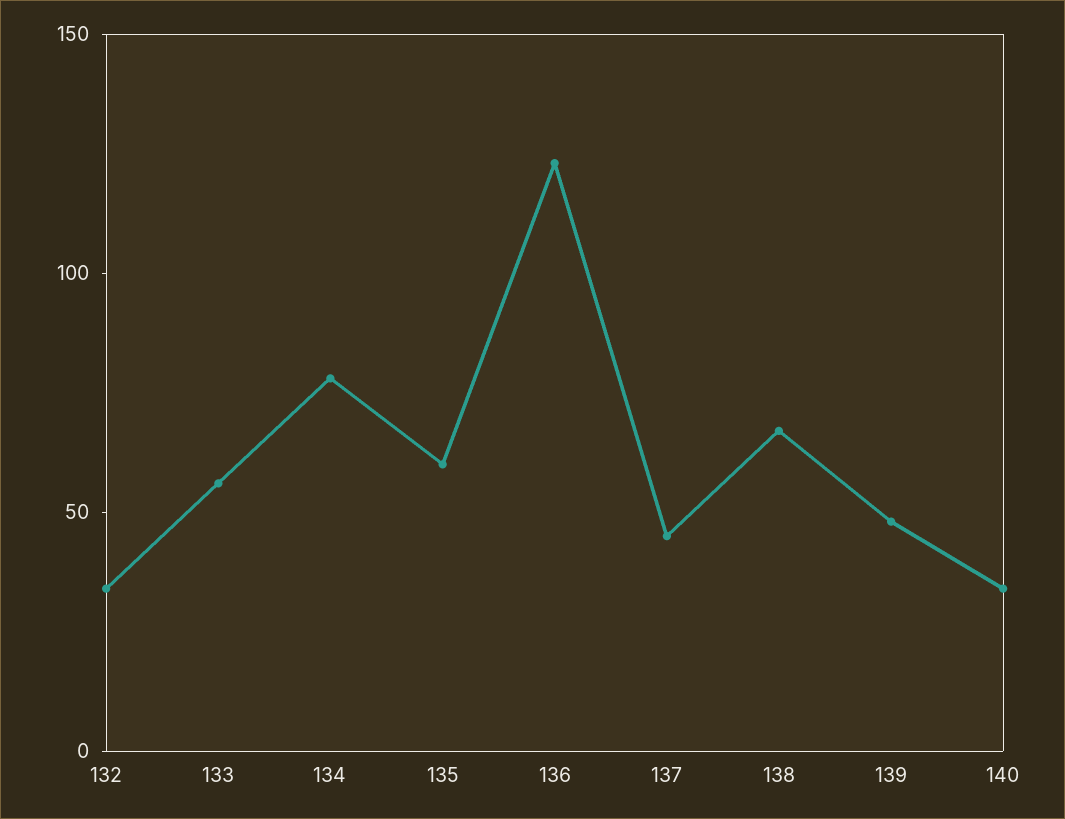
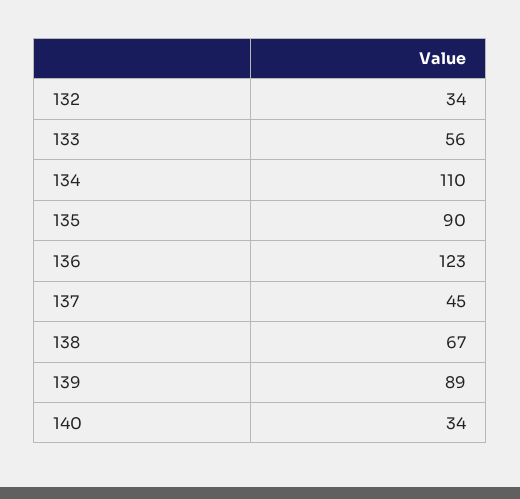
134: 80 -> 110
135: 60 -> 90
139: 50 -> 89

